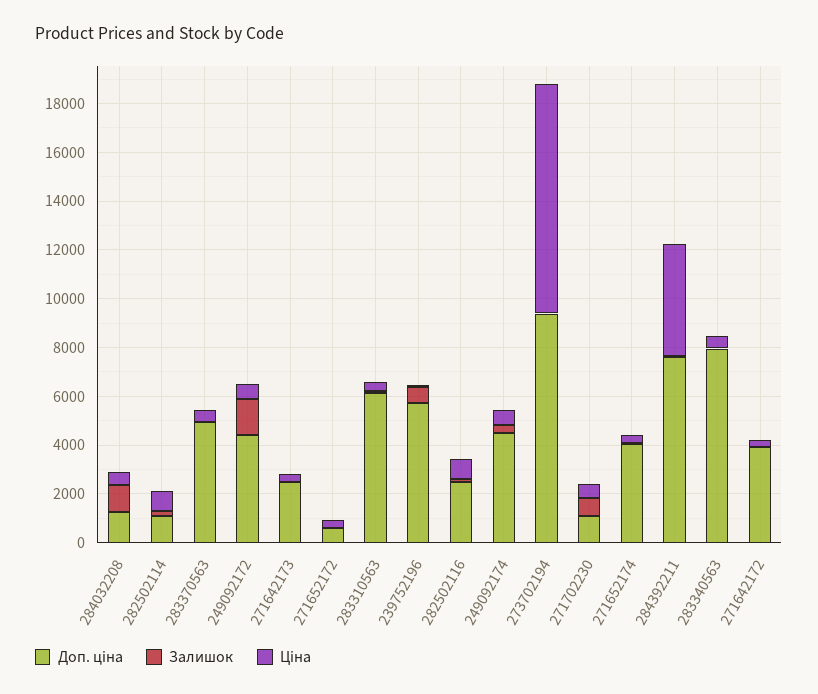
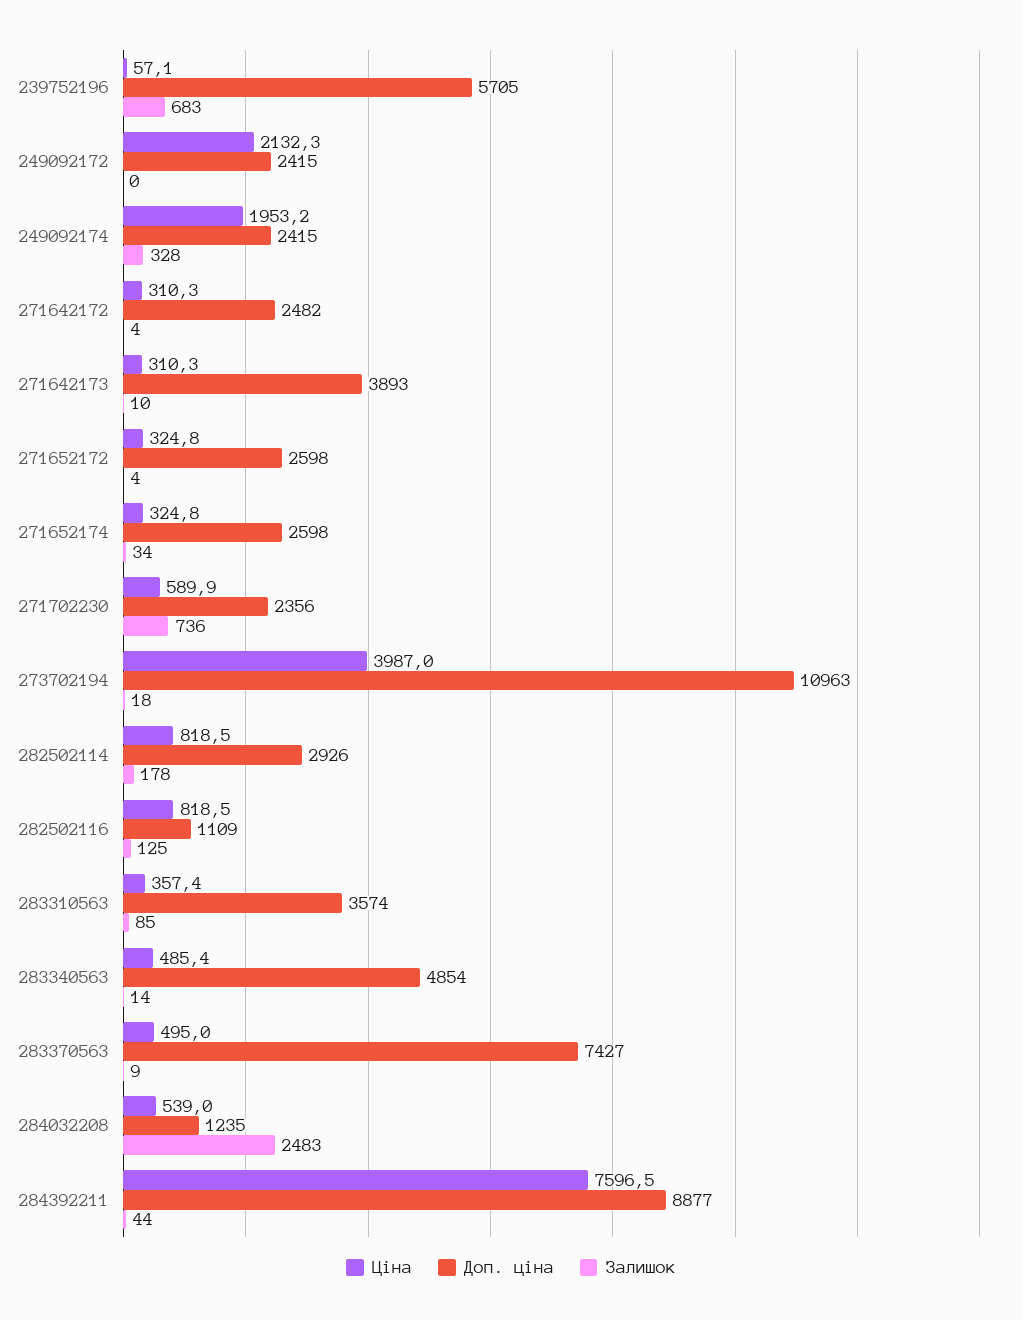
Залишок, 284032208: 1000 -> 2483
Доп. ціна, 282502114: 1000 -> 2926
Доп. ціна, 283370563: 5000 -> 7427
Доп. ціна, 249092172: 4500 -> 2415
Залишок, 249092172: 1500 -> 0
Ціна, 249092172: 500 -> 2132.3
Доп. ціна, 271642173: 2500 -> 3893
Доп. ціна, 271652172: 500 -> 2598
Доп. ціна, 283310563: 6000 -> 3574
Доп. ціна, 282502116: 2500 -> 1109
Доп. ціна, 249092174: 4500 -> 2415
Ціна, 249092174: 500 -> 1953.2
Доп. ціна, 273702194: 9500 -> 10963
Ціна, 273702194: 9500 -> 3987
Доп. ціна, 271702230: 1000 -> 2356
Доп. ціна, 271652174: 4000 -> 2598
Доп. ціна, 284392211: 7500 -> 8877
Ціна, 284392211: 4500 -> 7596.5
Доп. ціна, 283340563: 8000 -> 4854
Доп. ціна, 271642172: 4000 -> 2482

